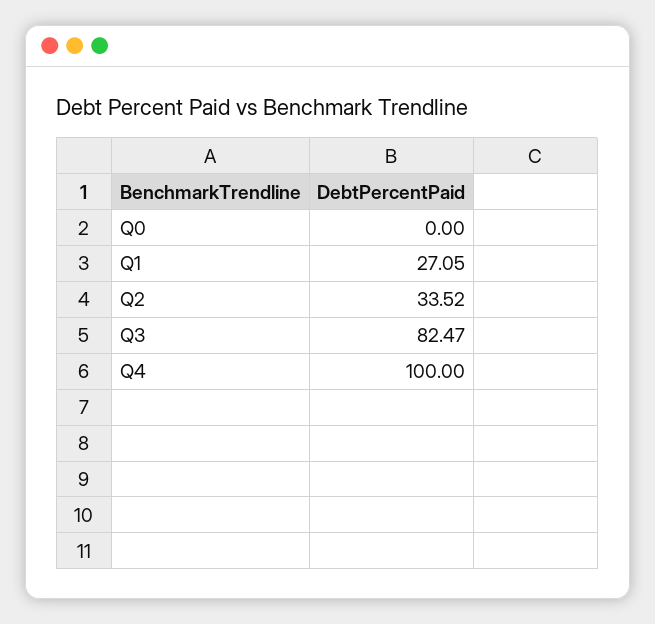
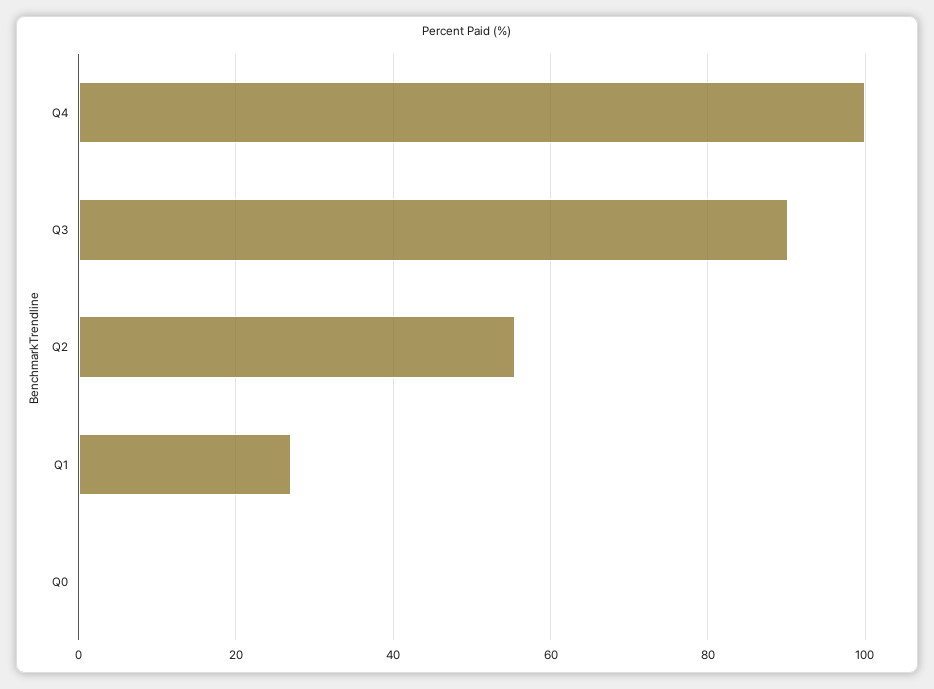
Q2: 33.52 -> 56
Q3: 82.47 -> 90

